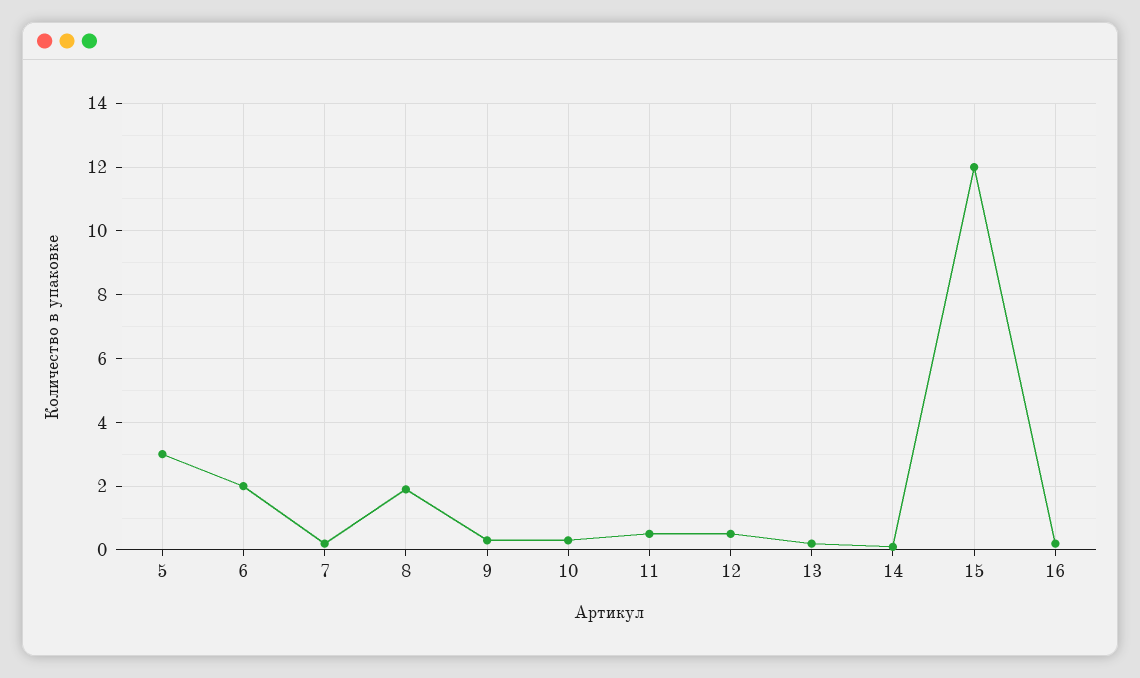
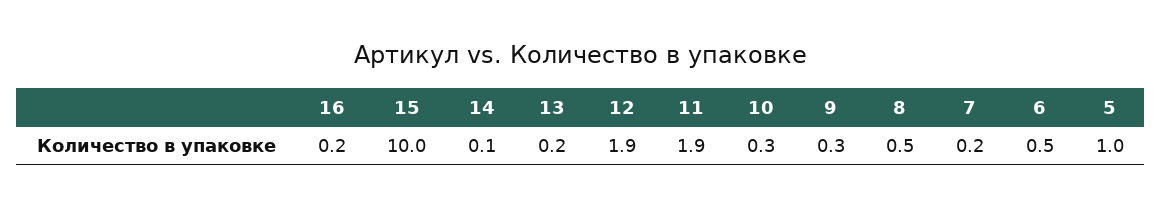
5: 3 -> 1
6: 2 -> 0.5
8: 2 -> 0.5
11: 0.5 -> 1.9
12: 0.5 -> 1.9
15: 12 -> 10

